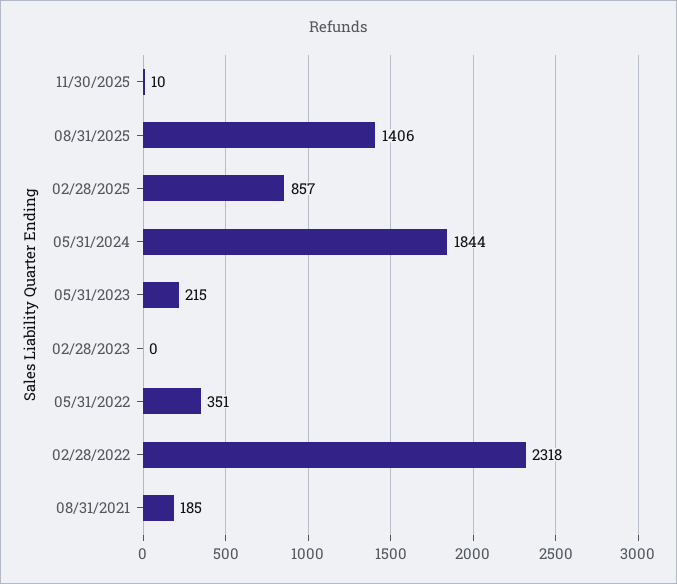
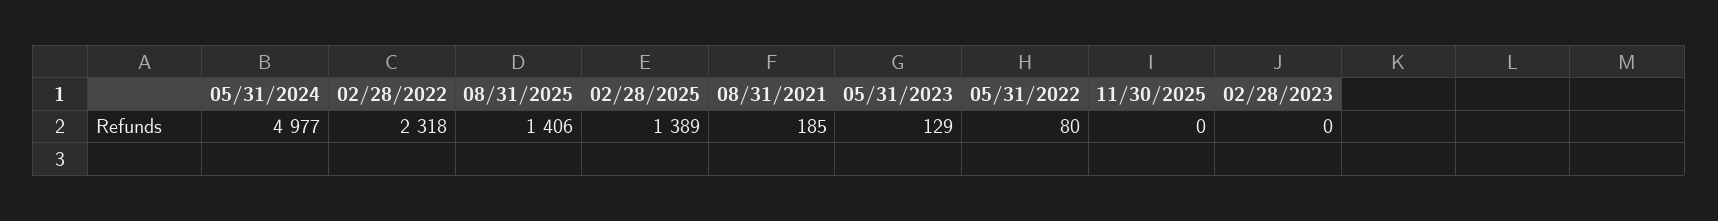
11/30/2025: 10 -> 0
02/28/2025: 857 -> 1389
05/31/2024: 1844 -> 4977
05/31/2023: 215 -> 129
05/31/2022: 351 -> 80

